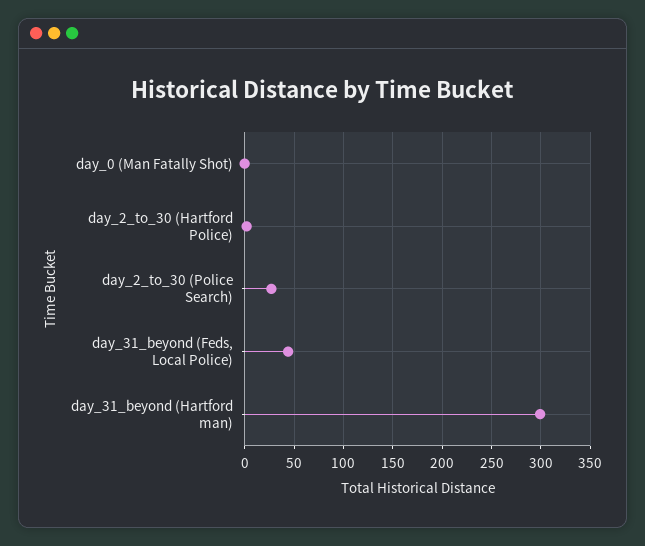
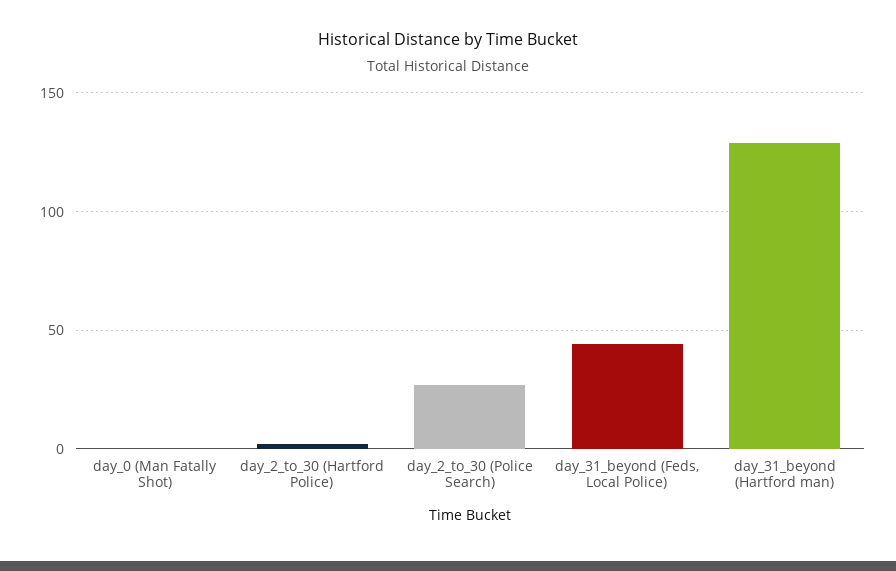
day_31_beyond (Hartford man): 300 -> 130

